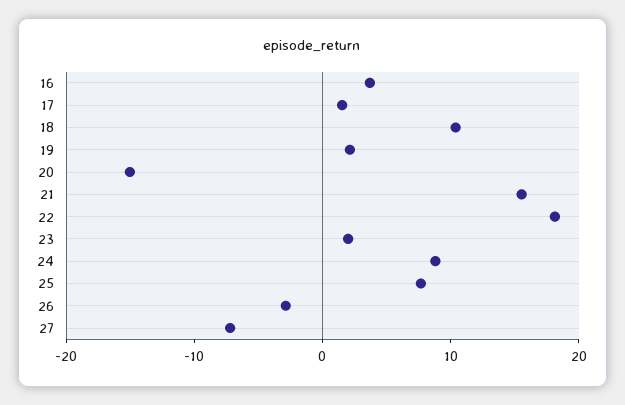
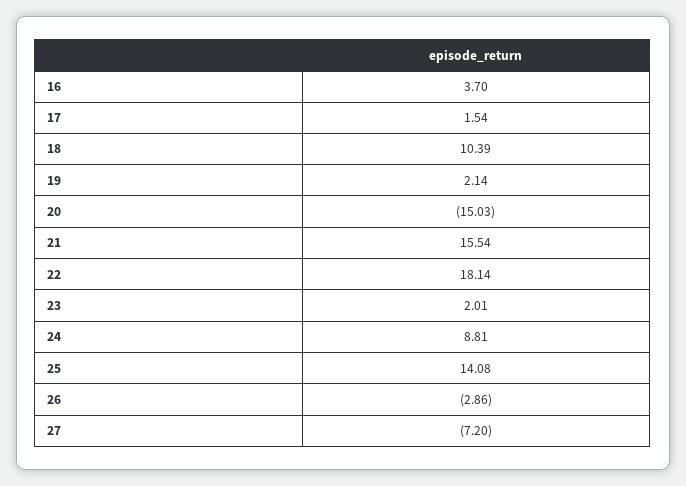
25: 8 -> 14.08

